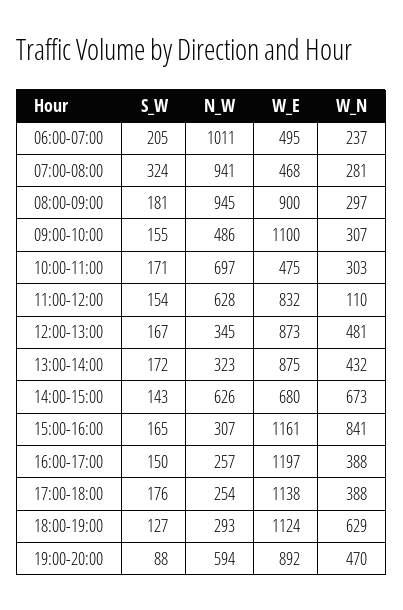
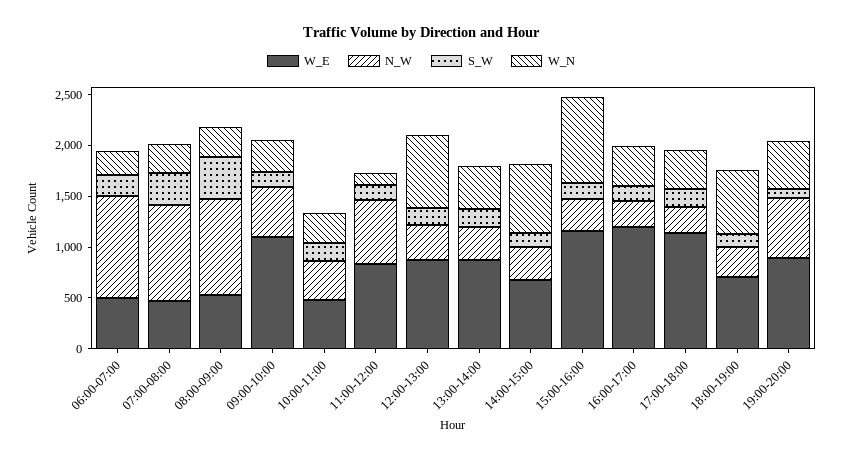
S_W, 08:00-09:00: 181 -> 400
W_E, 08:00-09:00: 900 -> 500
N_W, 10:00-11:00: 697 -> 400
W_N, 12:00-13:00: 481 -> 700
N_W, 14:00-15:00: 626 -> 300
W_E, 18:00-19:00: 1124 -> 700

